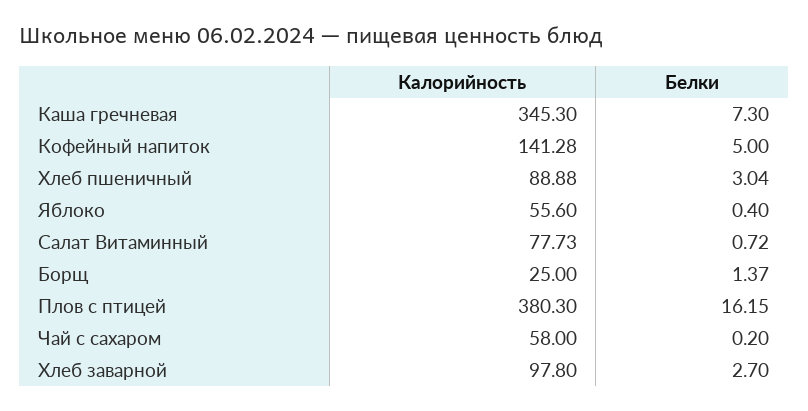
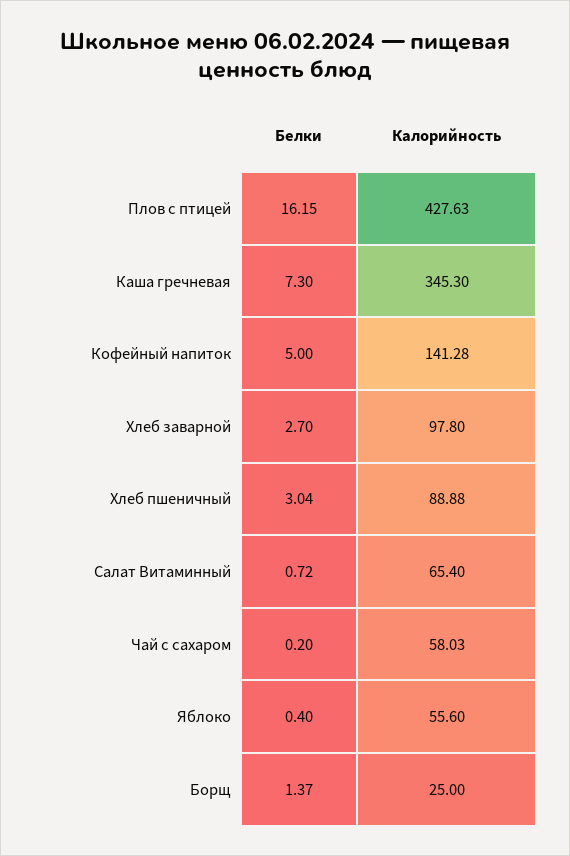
Калорийность, Салат Витаминный: 77.73 -> 65.4
Калорийность, Плов с птицей: 380.3 -> 427.63
Калорийность, Чай с сахаром: 58 -> 58.03

